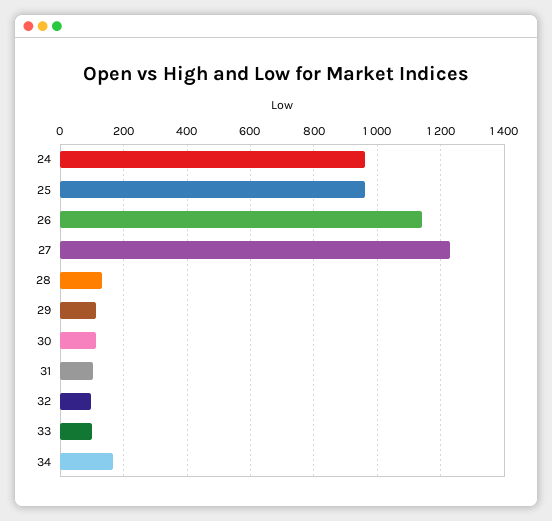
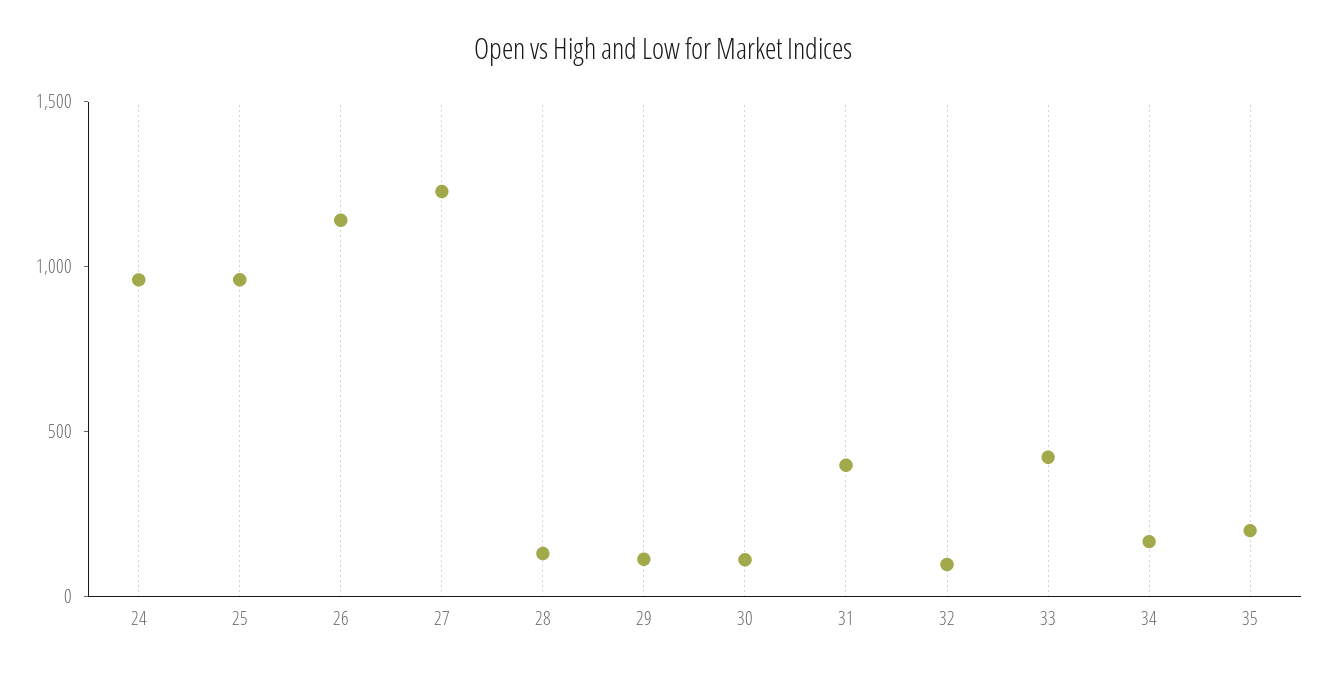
31: 100 -> 400
33: 100 -> 400
35: none -> 200

